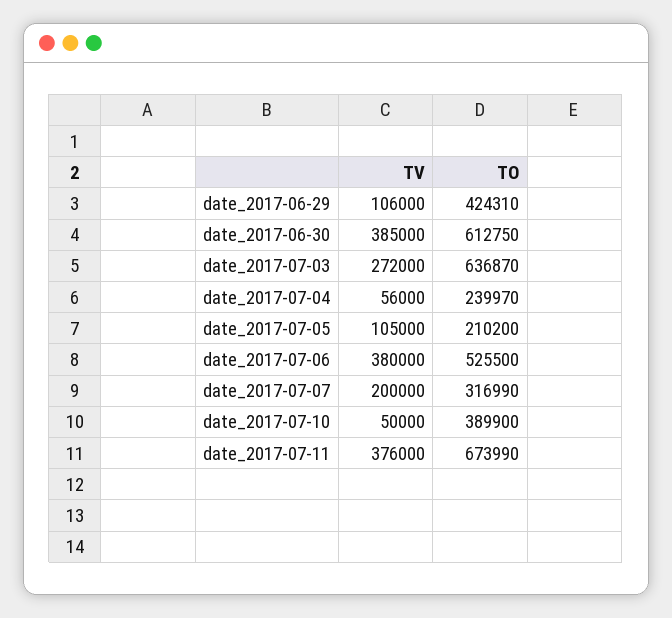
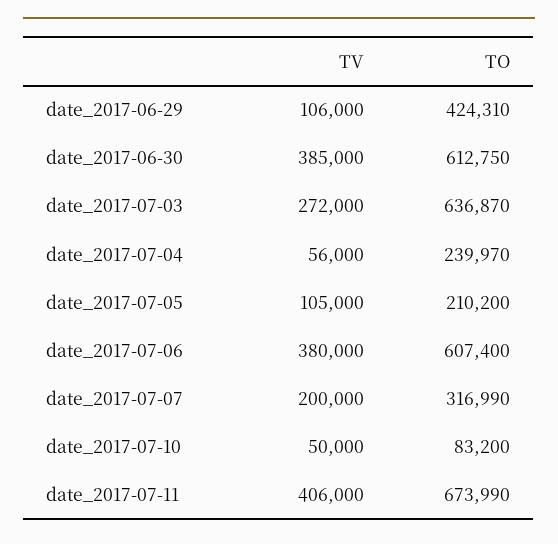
TO, date_2017-07-06: 525500 -> 607400
TO, date_2017-07-10: 389900 -> 83200
TV, date_2017-07-11: 376000 -> 406000

